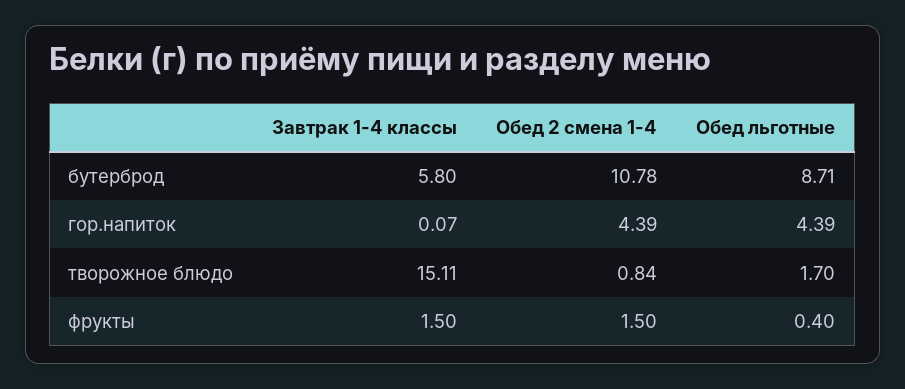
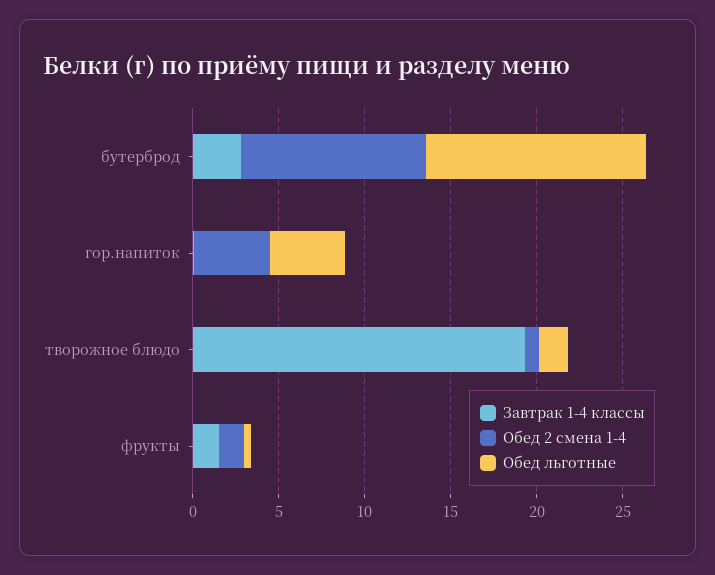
Завтрак 1-4 классы, бутерброд: 5.8 -> 3
Обед льготные, бутерброд: 8.71 -> 13
Завтрак 1-4 классы, творожное блюдо: 15.11 -> 19

